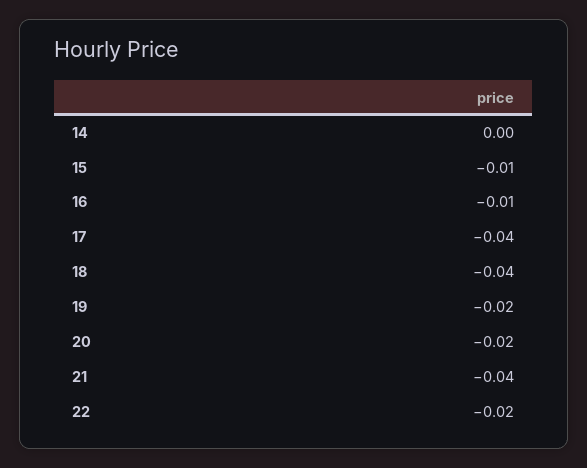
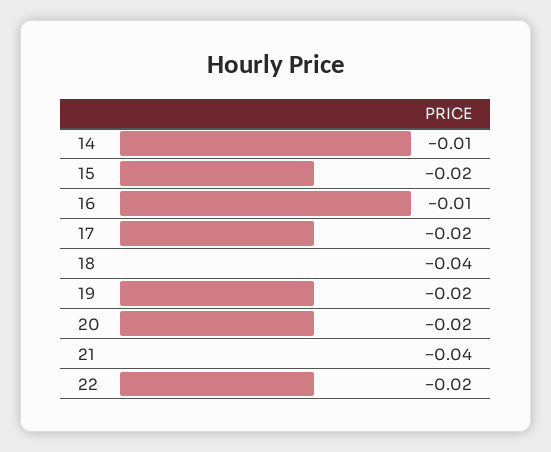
14: 0 -> -0.01
15: -0.01 -> -0.02
17: -0.04 -> -0.02

